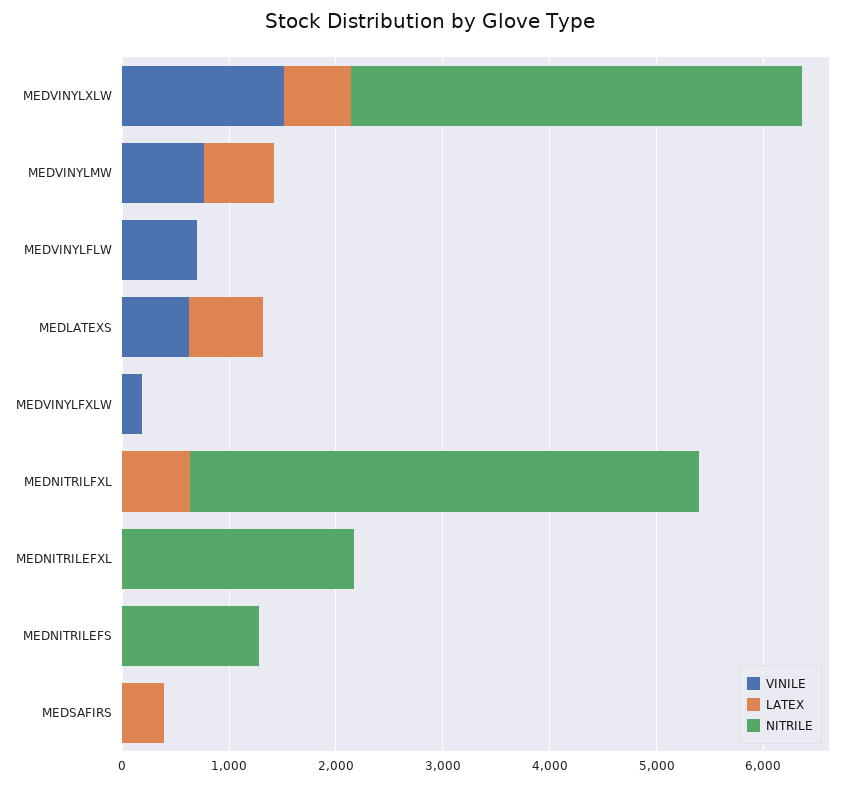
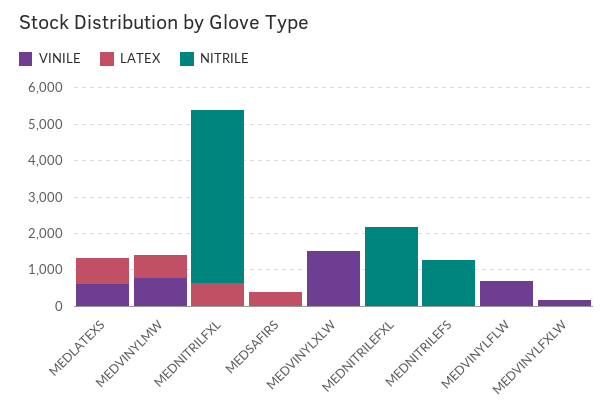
LATEX, MEDVINYLXLW: 600 -> 0
NITRILE, MEDVINYLXLW: 4200 -> 0

